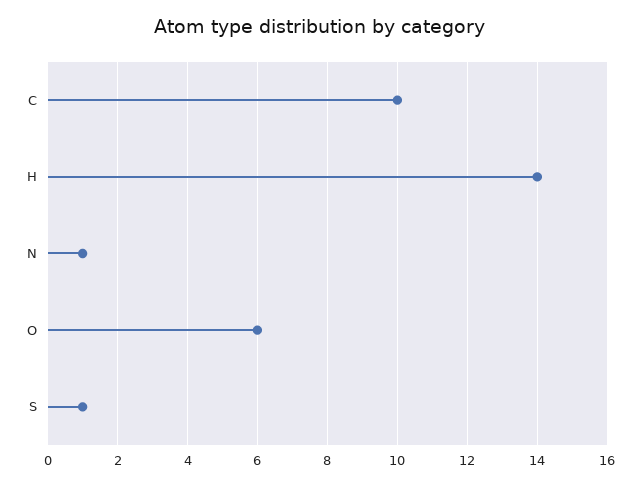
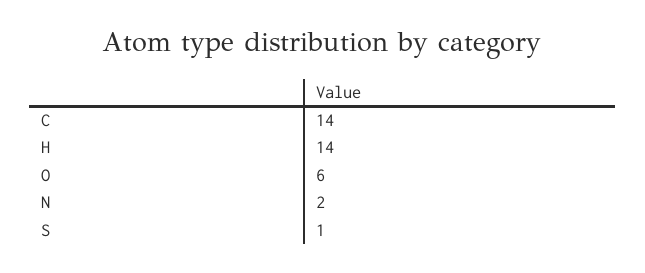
C: 10 -> 14
N: 1 -> 2

